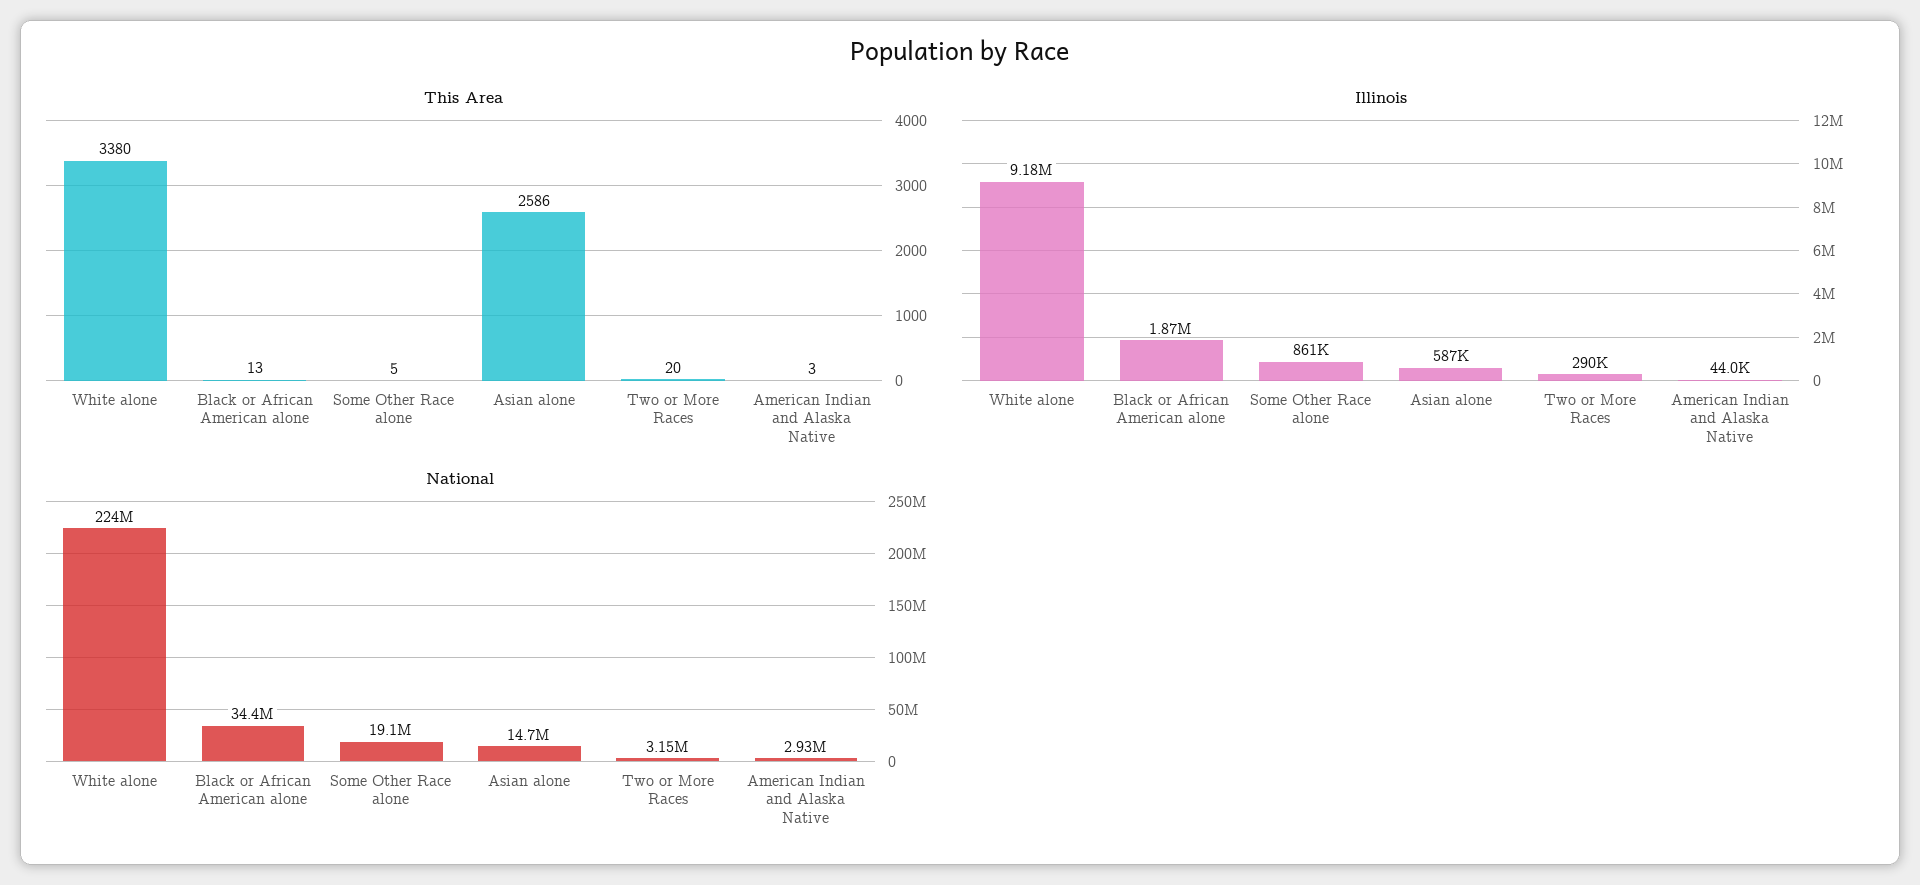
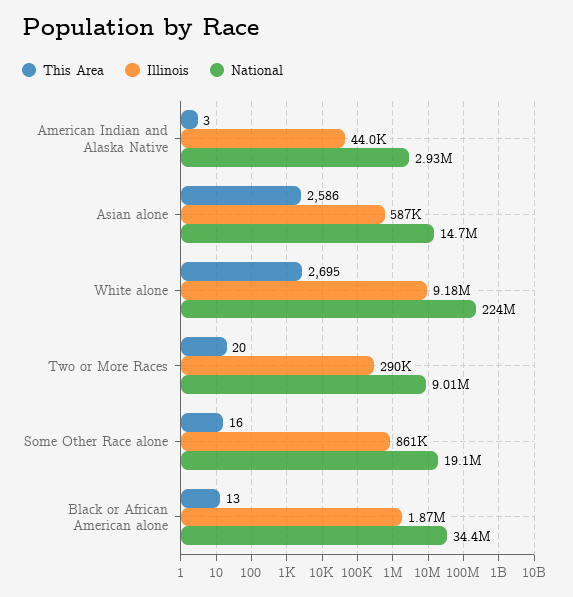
This Area, White alone: 3380 -> 2695
This Area, Some Other Race alone: 5 -> 16
National, Two or More Races: 3150000 -> 9010000

